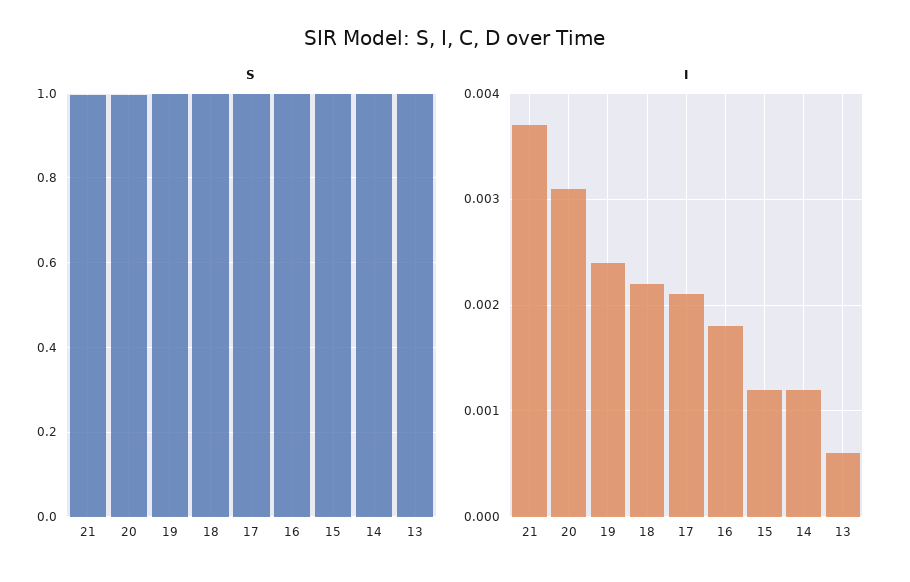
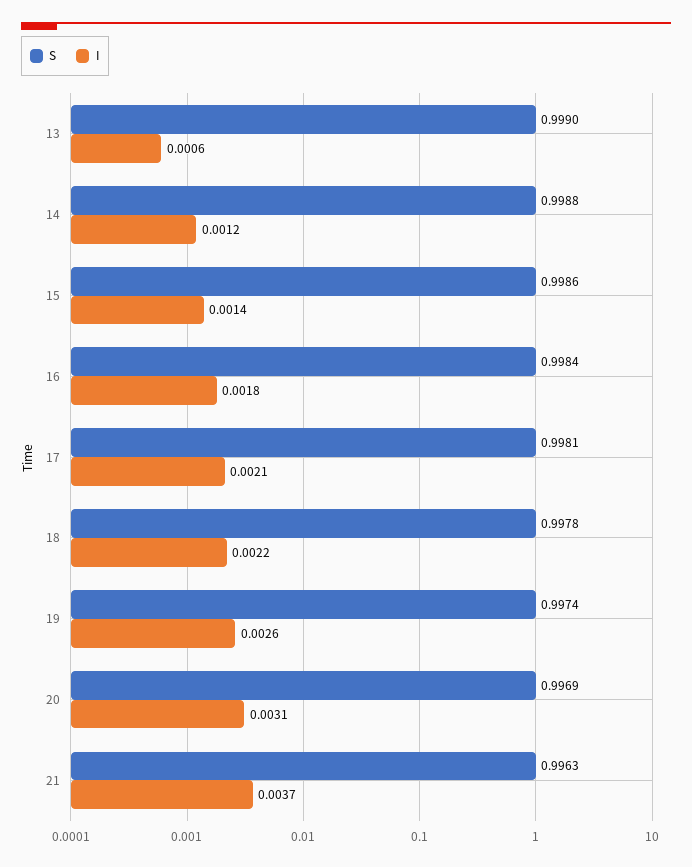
I, 19: 0.0024 -> 0.0026
I, 15: 0.0012 -> 0.0014

